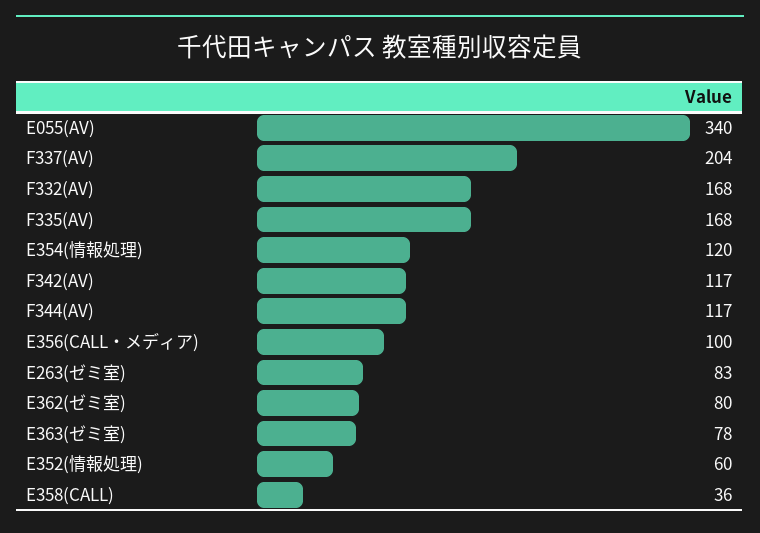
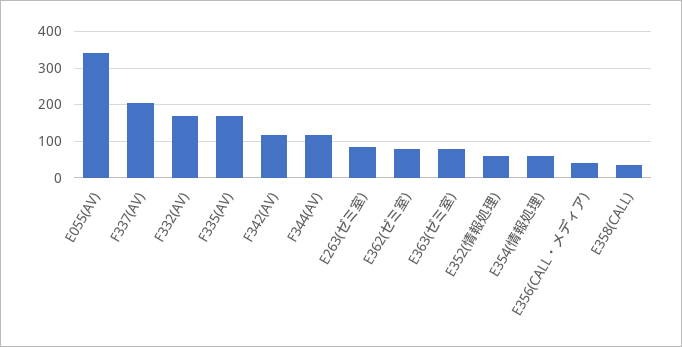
E354(情報処理): 120 -> 60
E356(CALL・メディア): 100 -> 40

